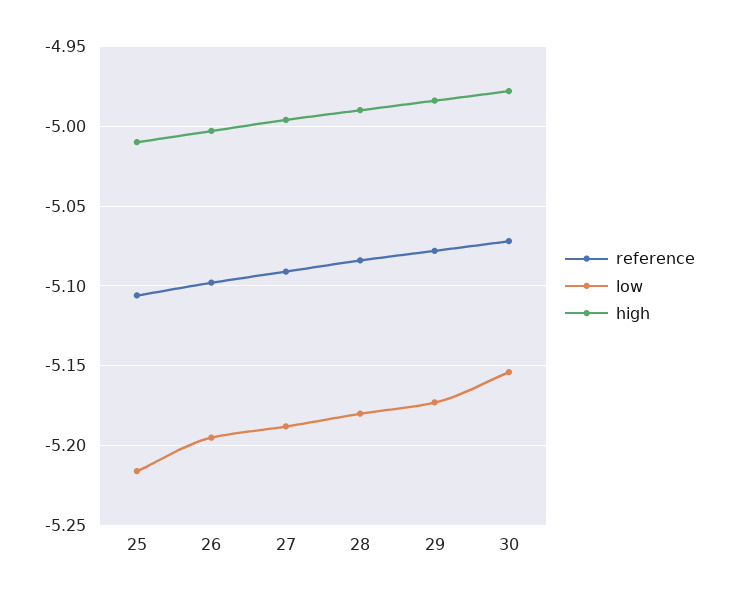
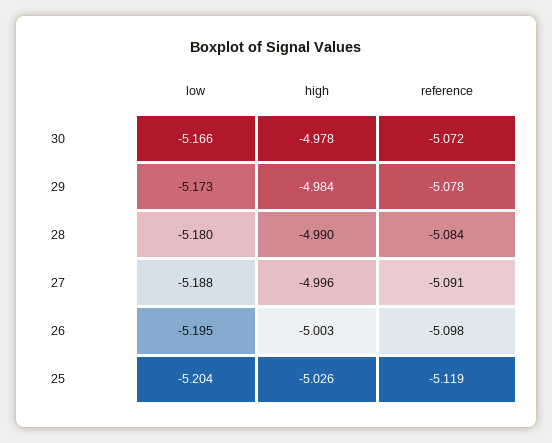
reference, 25: -5.105 -> -5.119
low, 25: -5.215 -> -5.204
high, 25: -5.01 -> -5.026
low, 30: -5.155 -> -5.166

